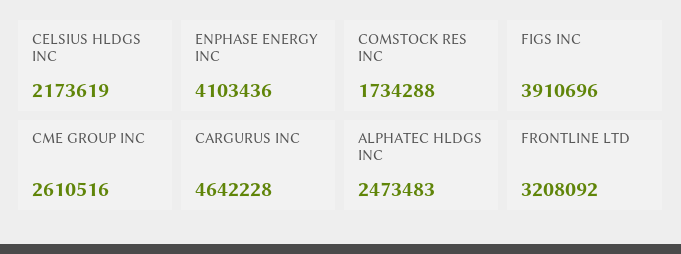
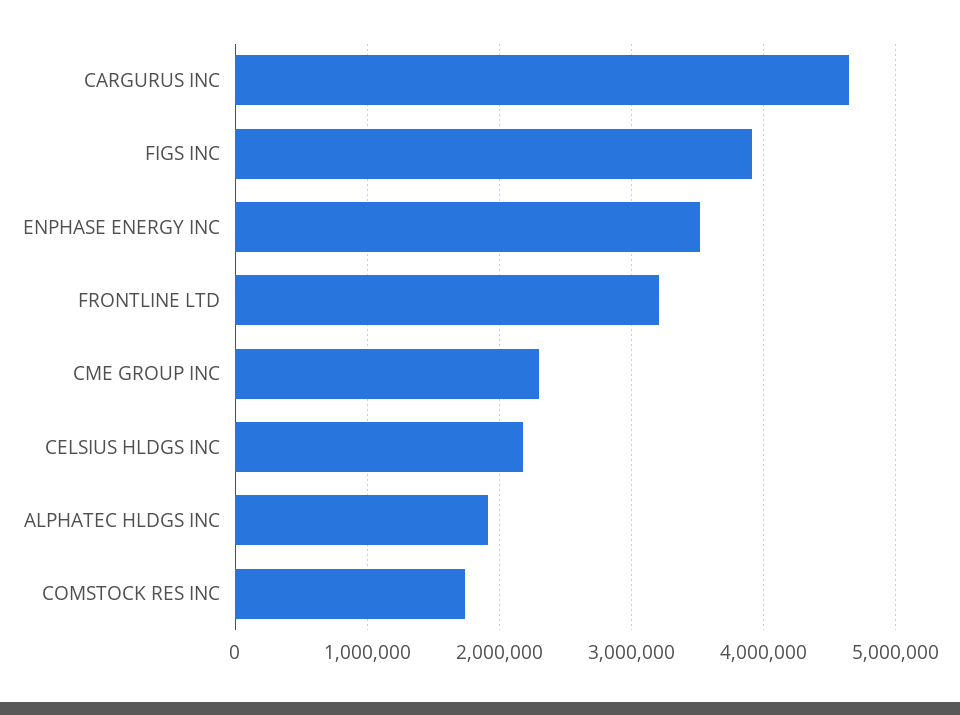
ENPHASE ENERGY INC: 4103436 -> 3500000
CME GROUP INC: 2610516 -> 2300000
ALPHATEC HLDGS INC: 2473483 -> 1900000

